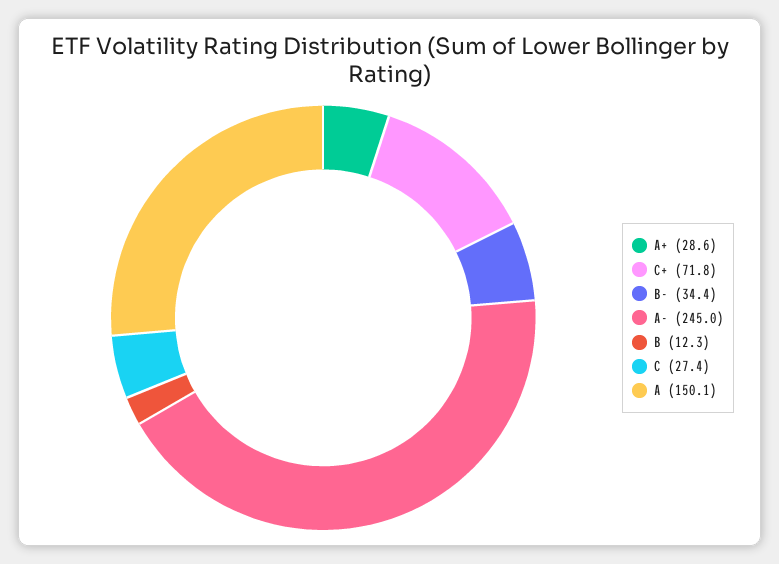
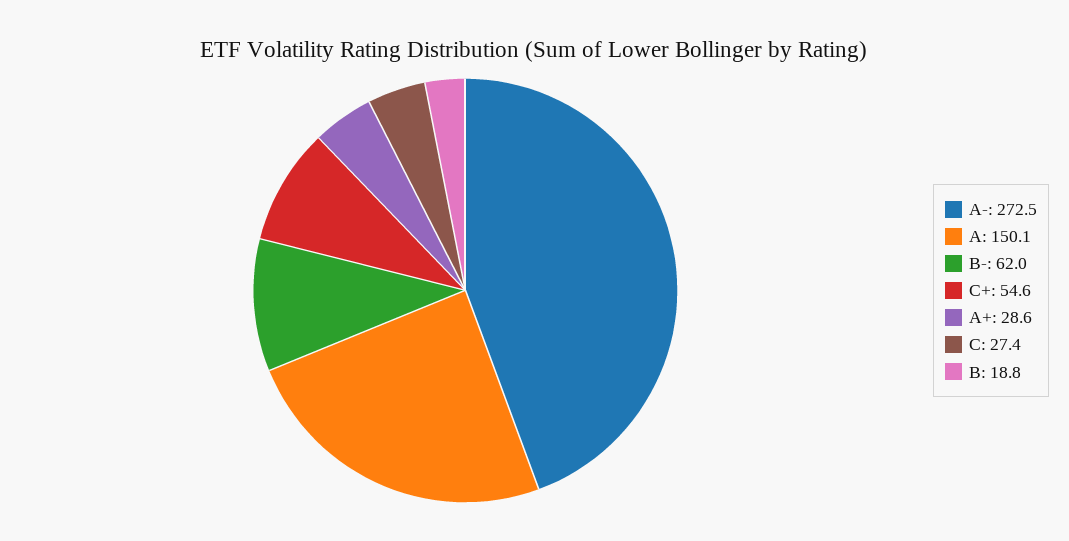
C+: 71.8 -> 54.6
B-: 34.4 -> 62
A-: 245 -> 272.5
B: 12.3 -> 18.8

